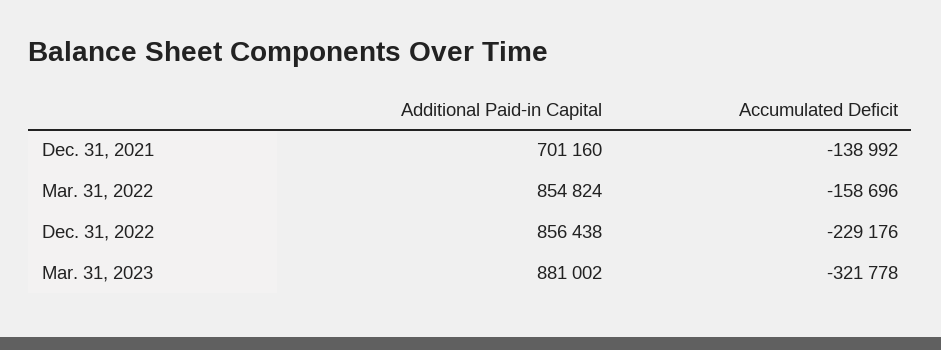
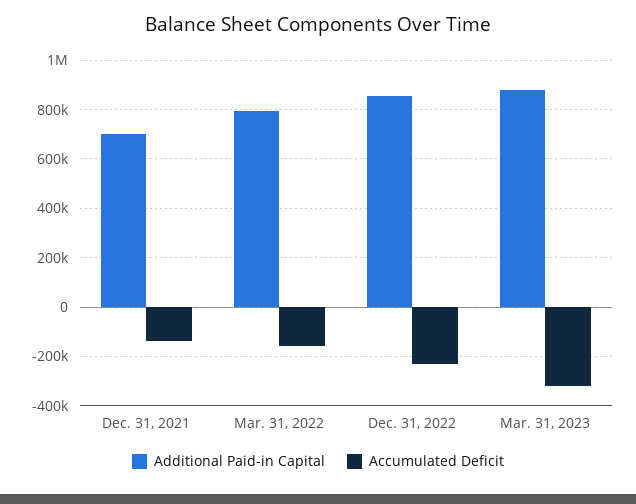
Additional Paid-in Capital, Mar. 31, 2022: 854824 -> 800000

